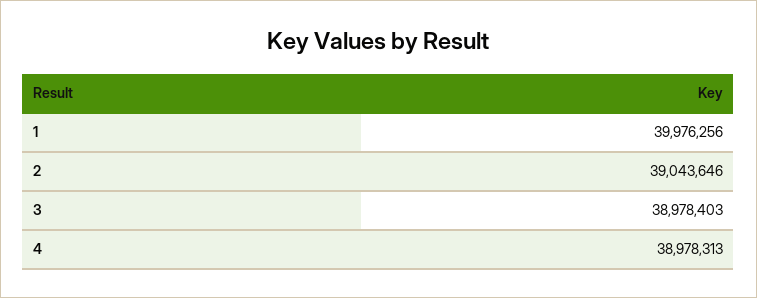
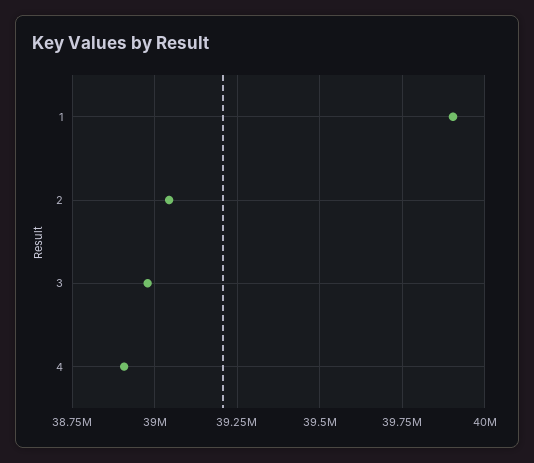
1: 39976256 -> 39900000
4: 38978313 -> 38900000

